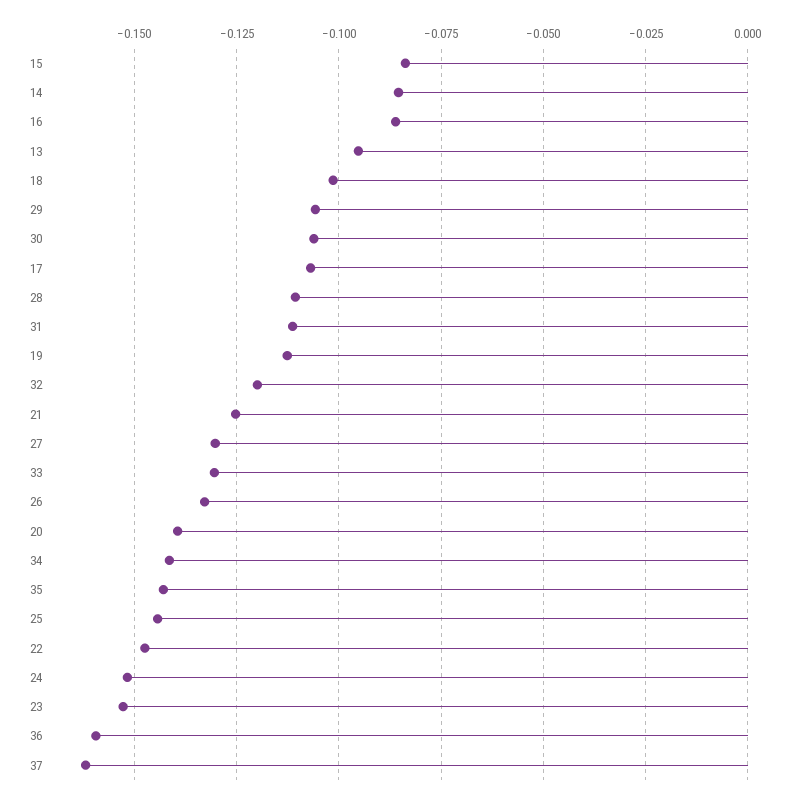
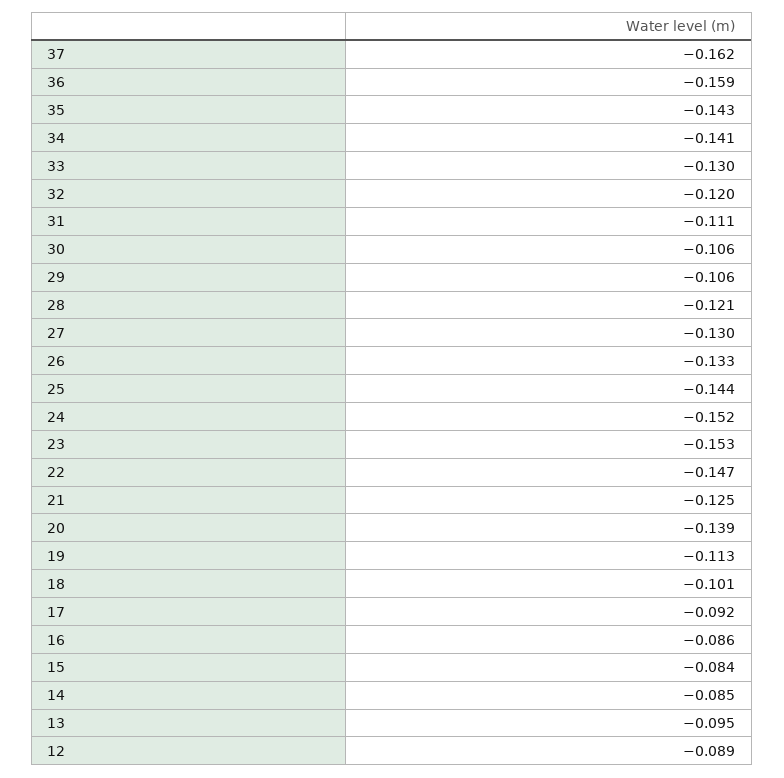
17: -0.1075 -> -0.092
28: -0.11 -> -0.121
12: none -> -0.089

